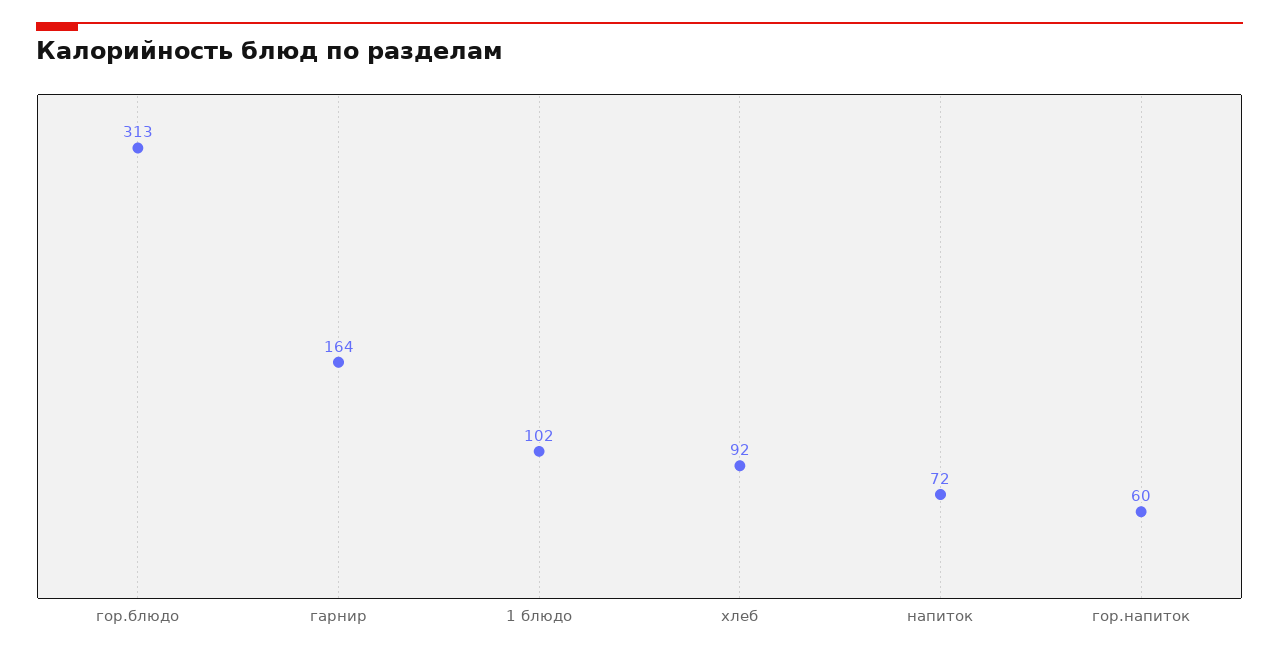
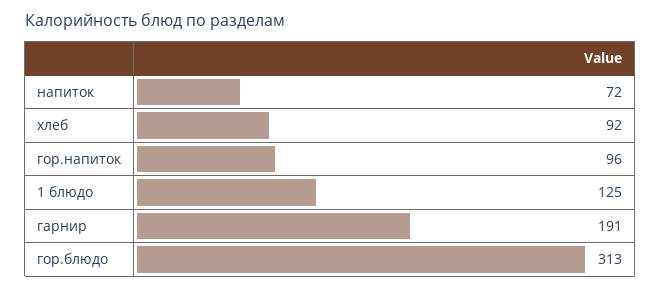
гарнир: 164 -> 191
1 блюдо: 102 -> 125
гор.напиток: 60 -> 96

